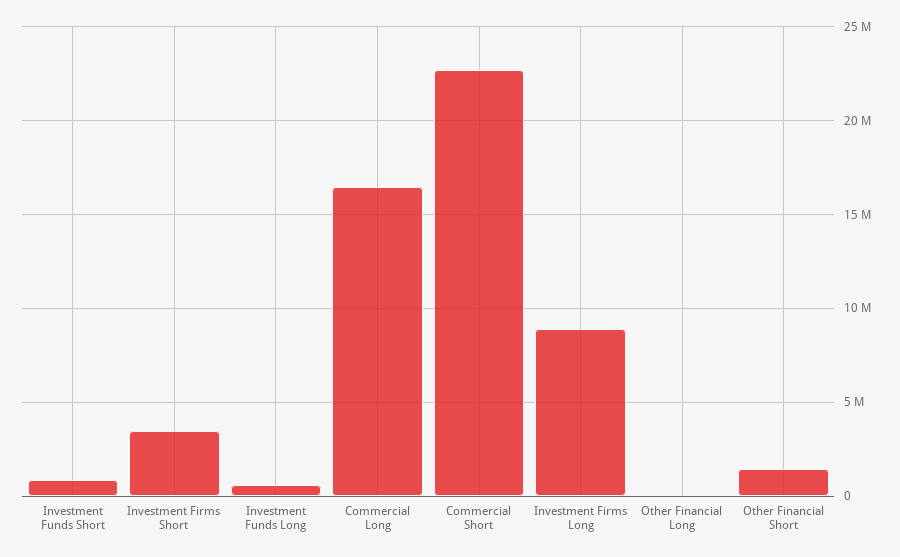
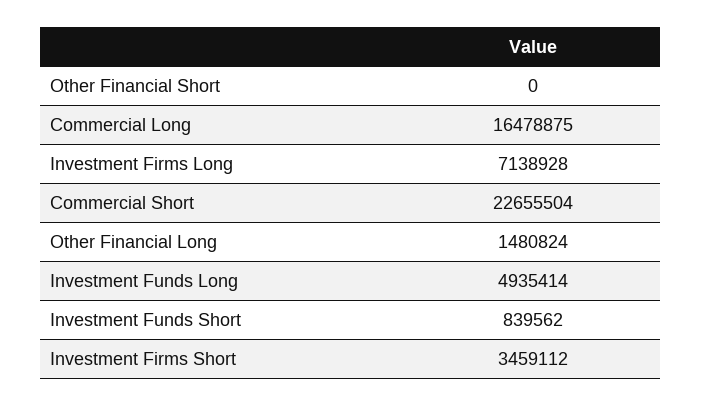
Investment Funds Long: 500000 -> 4935414
Investment Firms Long: 9000000 -> 7138928
Other Financial Long: 0 -> 1480824
Other Financial Short: 1500000 -> 0

